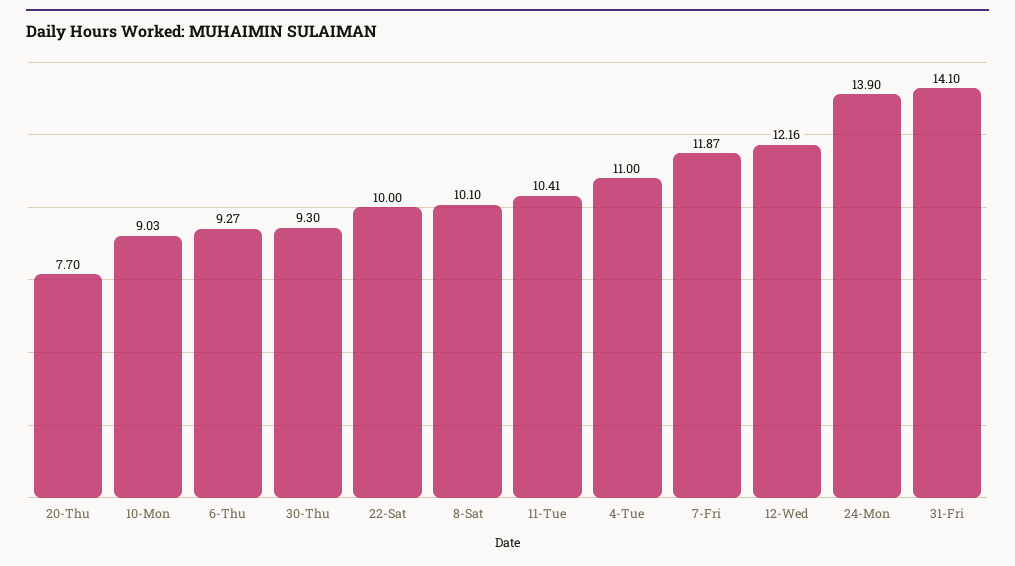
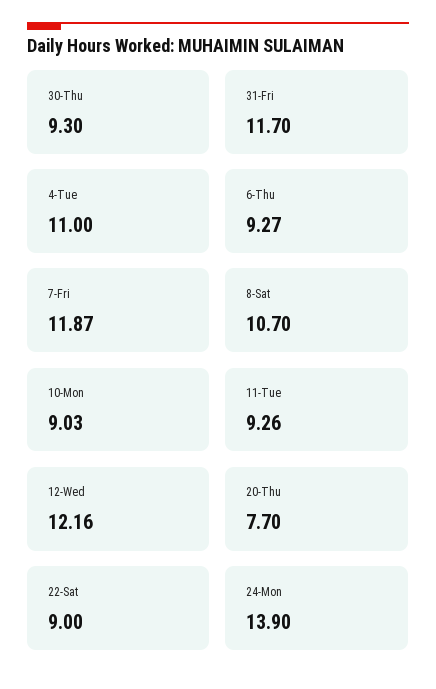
22-Sat: 10 -> 9
8-Sat: 10.1 -> 10.7
11-Tue: 10.41 -> 9.26
31-Fri: 14.1 -> 11.7

